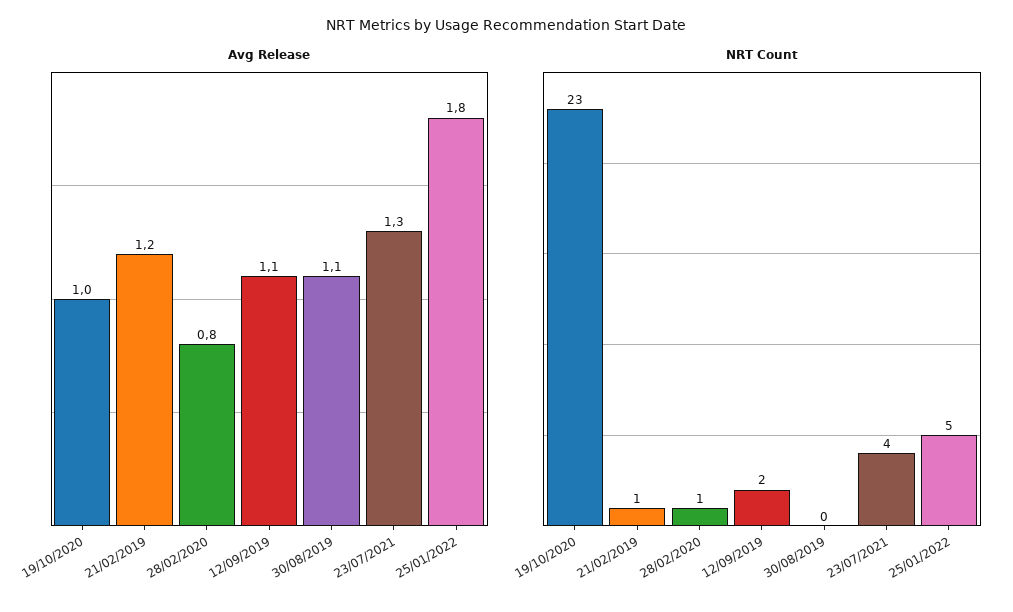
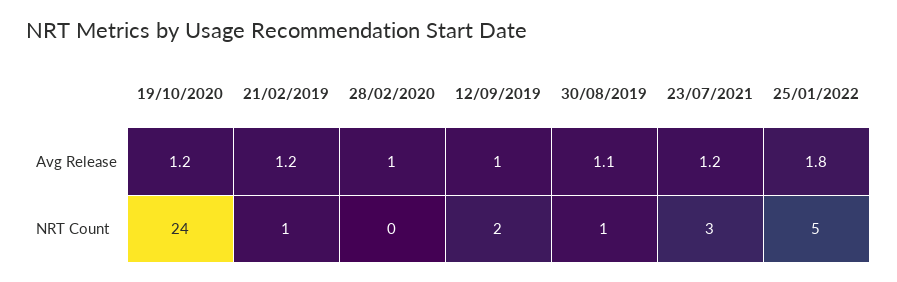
Avg Release, 19/10/2020: 1 -> 1.2
Avg Release, 28/02/2020: 0.8 -> 1
Avg Release, 12/09/2019: 1.1 -> 1
Avg Release, 23/07/2021: 1.3 -> 1.2
NRT Count, 19/10/2020: 23 -> 24
NRT Count, 28/02/2020: 1 -> 0
NRT Count, 30/08/2019: 0 -> 1
NRT Count, 23/07/2021: 4 -> 3

